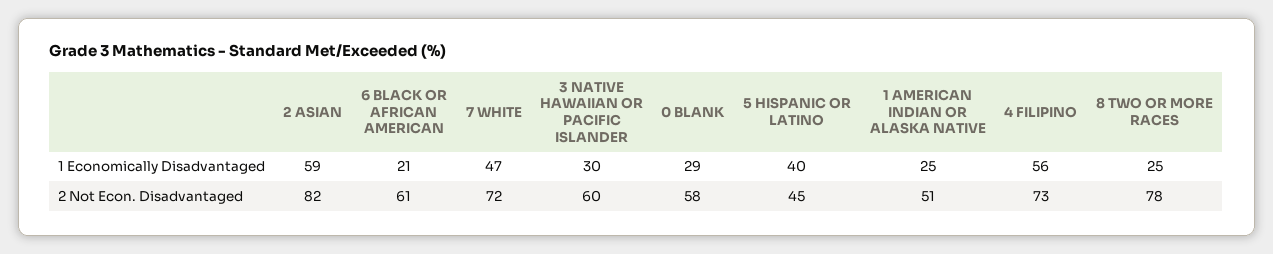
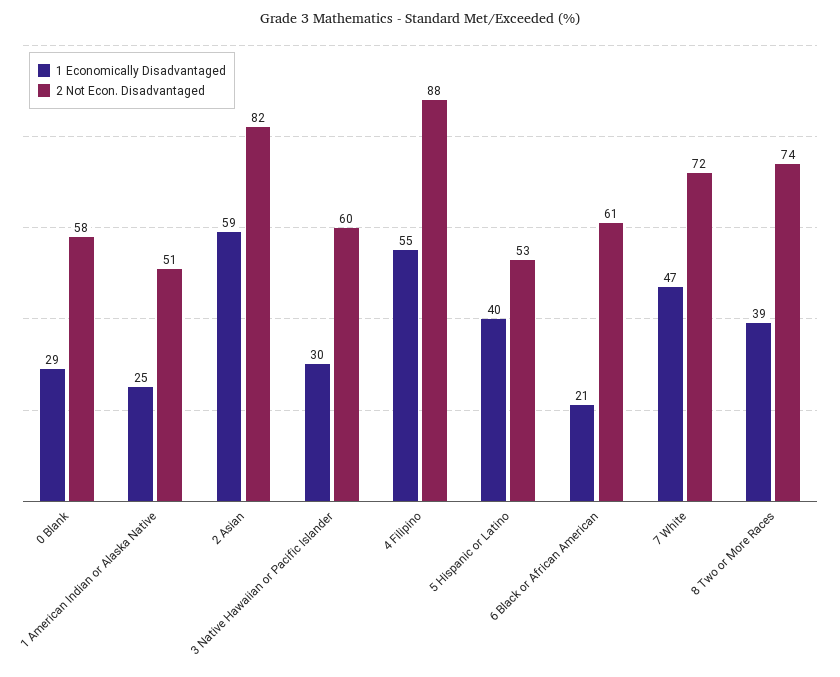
1 Economically Disadvantaged, 4 FILIPINO: 56 -> 55
1 Economically Disadvantaged, 8 TWO OR MORE RACES: 25 -> 39
2 Not Econ. Disadvantaged, 5 HISPANIC OR LATINO: 45 -> 53
2 Not Econ. Disadvantaged, 4 FILIPINO: 73 -> 88
2 Not Econ. Disadvantaged, 8 TWO OR MORE RACES: 78 -> 74

